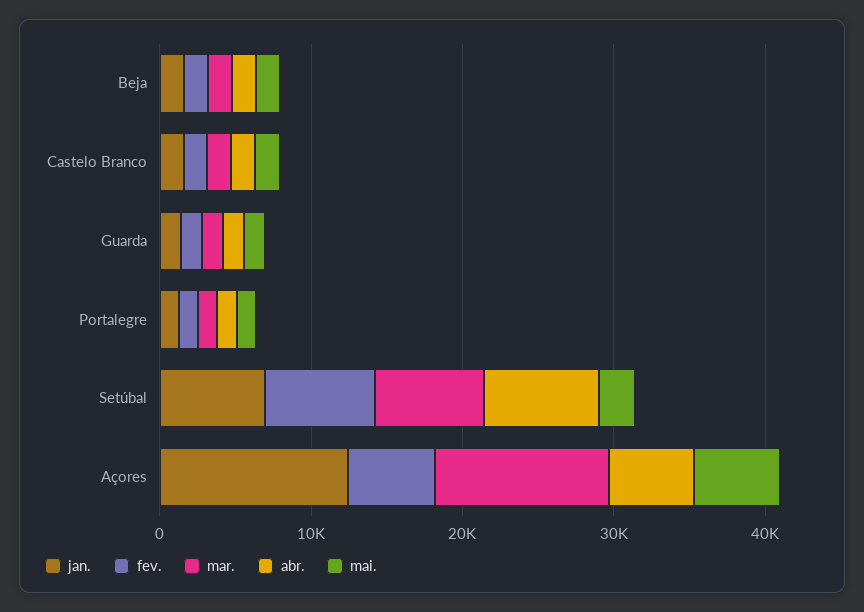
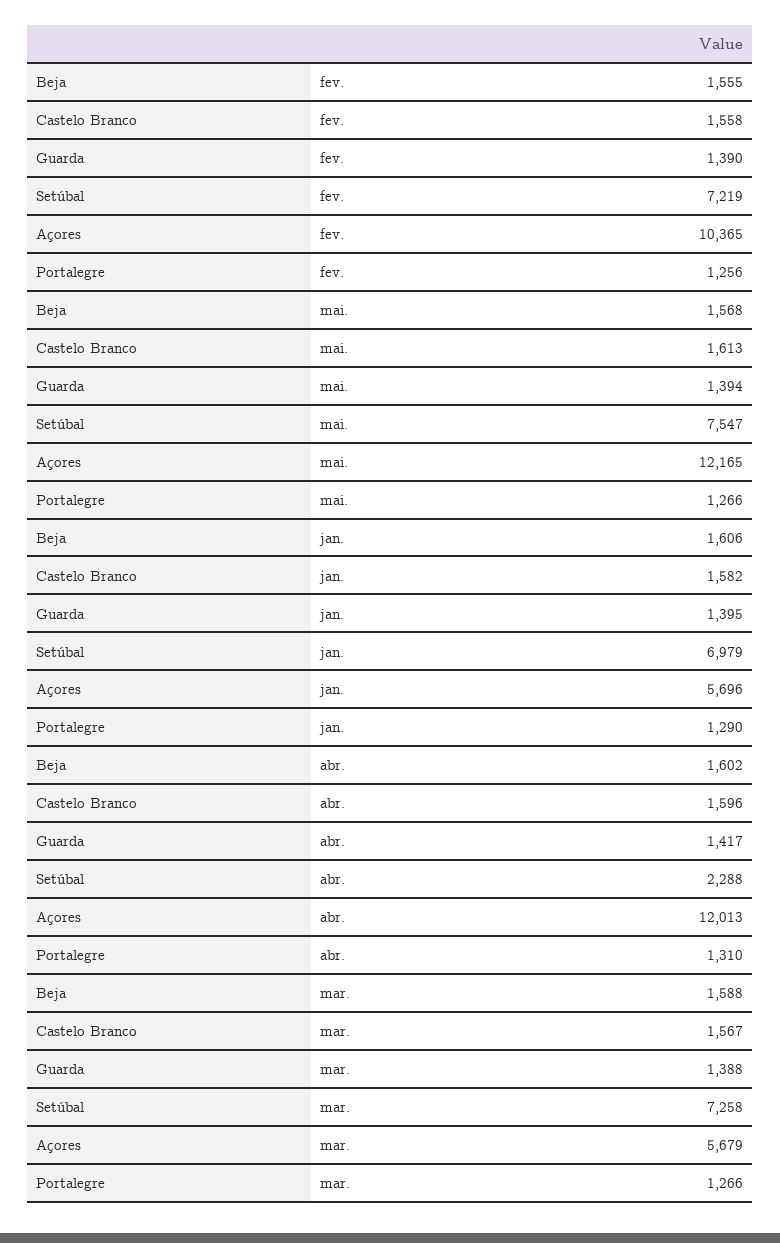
abr., Setúbal: 8000 -> 2288
mai., Setúbal: 2000 -> 7547
jan., Açores: 12000 -> 5696
fev., Açores: 6000 -> 10365
mar., Açores: 12000 -> 5679
abr., Açores: 6000 -> 12013
mai., Açores: 6000 -> 12165

